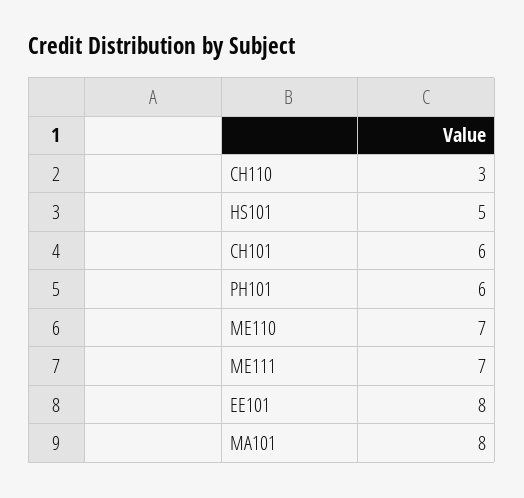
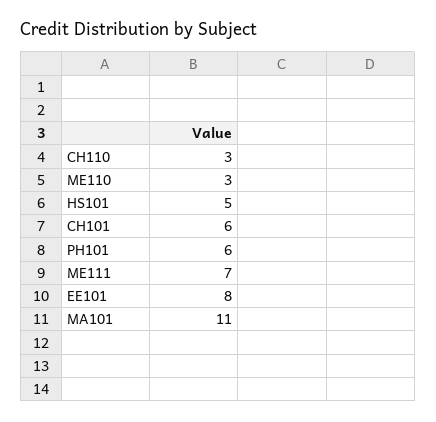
ME110: 7 -> 3
MA101: 8 -> 11

